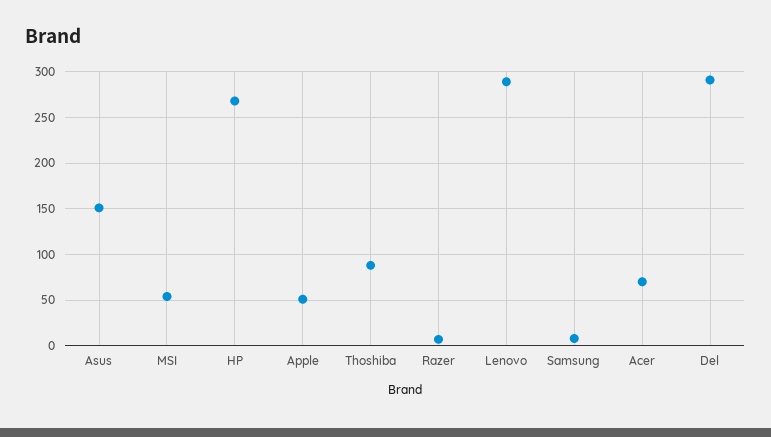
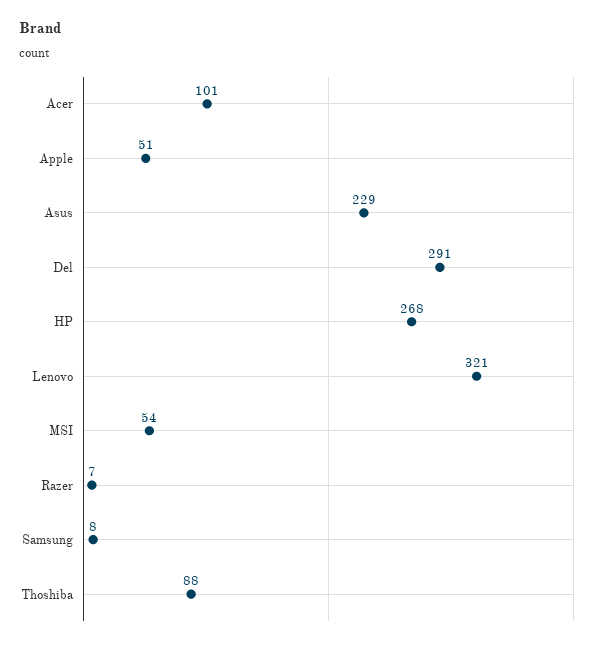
Asus: 150 -> 229
Lenovo: 290 -> 321
Acer: 70 -> 101

